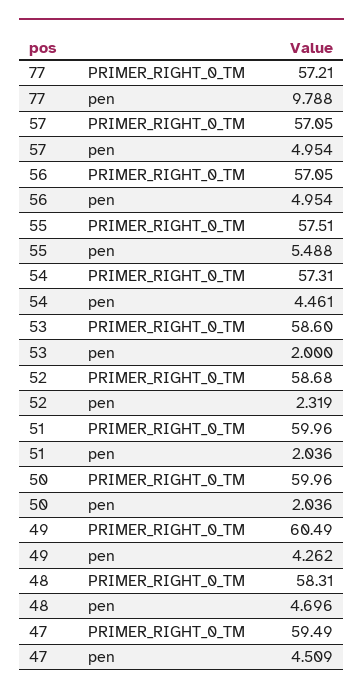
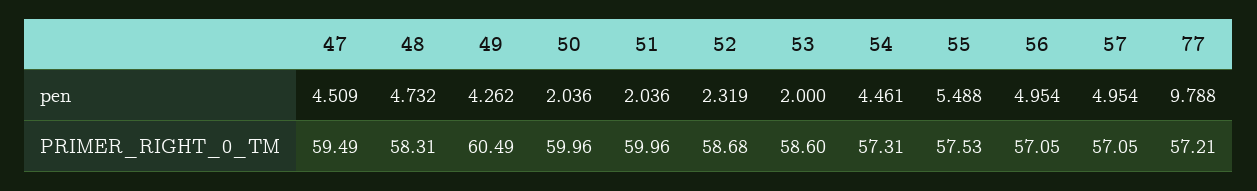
55, PRIMER_RIGHT_0_TM: 57.51 -> 57.53
48, pen: 4.696 -> 4.732

